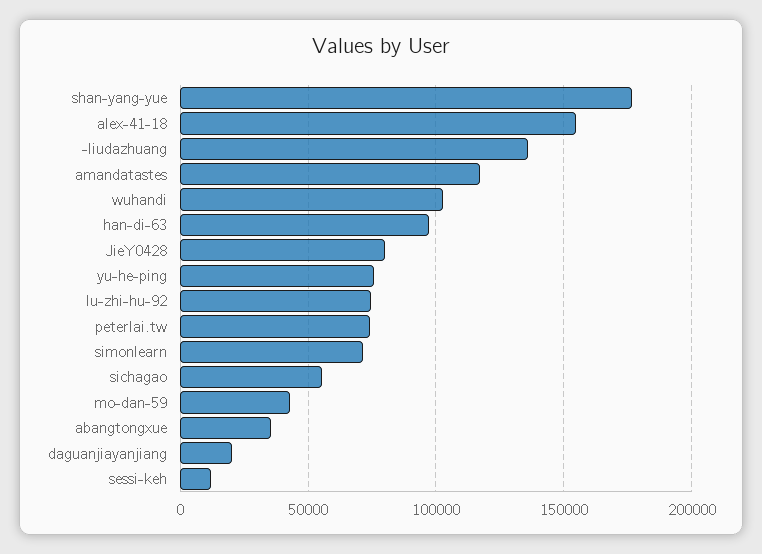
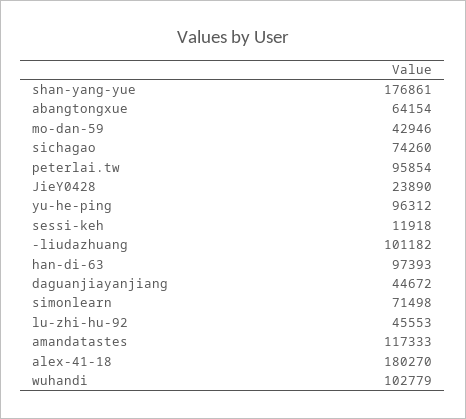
alex-41-18: 155000 -> 180270
-liudazhuang: 135000 -> 101182
JieY0428: 80000 -> 23890
yu-he-ping: 75000 -> 96312
lu-zhi-hu-92: 75000 -> 45553
peterlai.tw: 75000 -> 95854
sichagao: 55000 -> 74260
abangtongxue: 35000 -> 64154
daguanjiayanjiang: 20000 -> 44672

